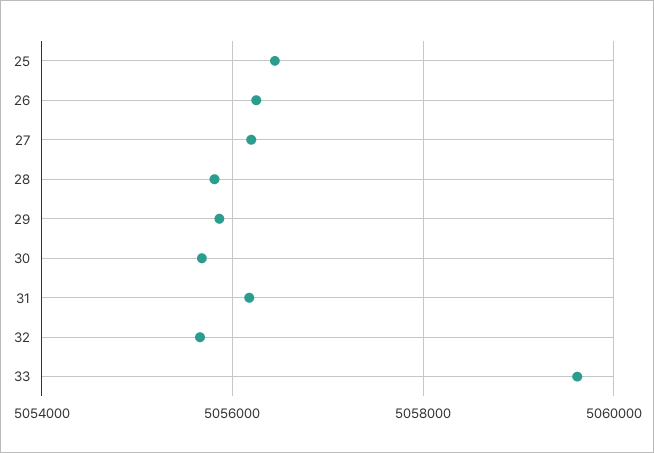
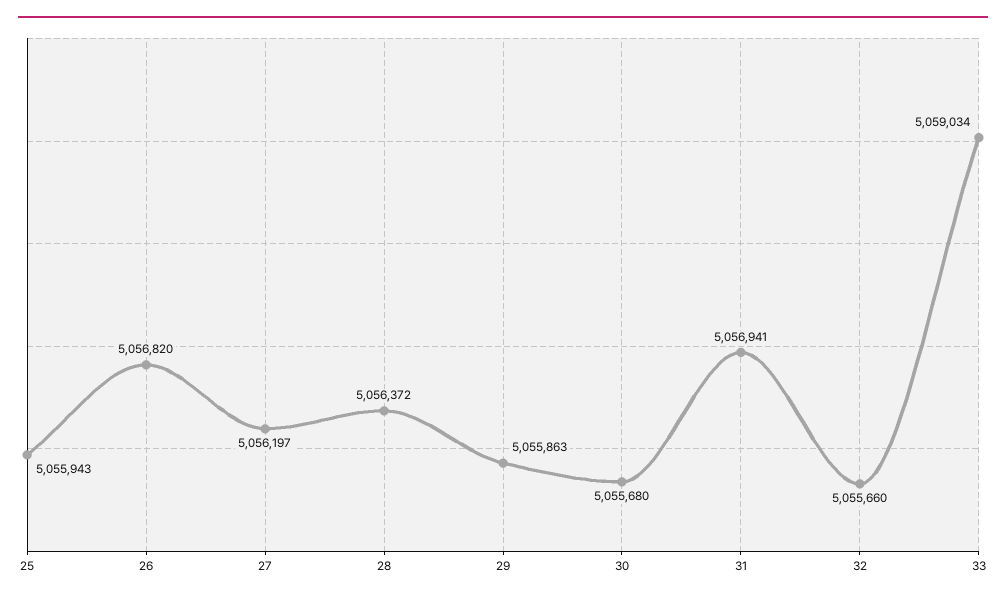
25: 5056400 -> 5055943
26: 5056200 -> 5056820
28: 5055800 -> 5056372
31: 5056200 -> 5056941
33: 5059600 -> 5059034

